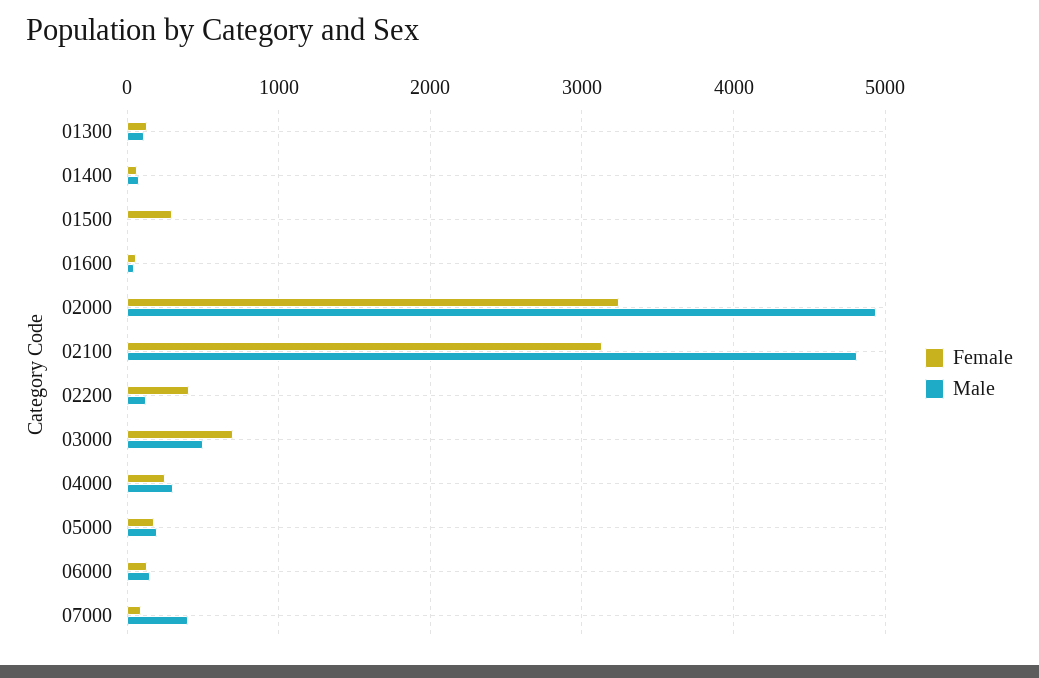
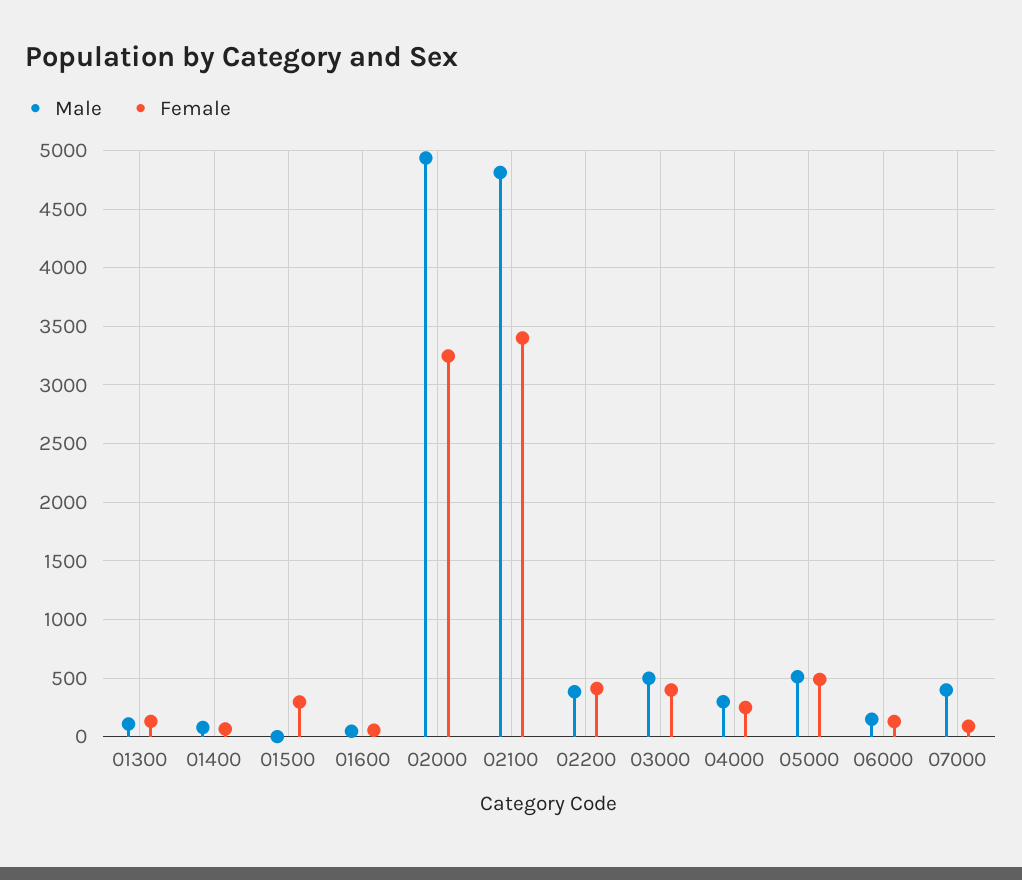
Female, 02100: 3100 -> 3400
Male, 02200: 100 -> 400
Female, 03000: 700 -> 400
Female, 05000: 200 -> 500
Male, 05000: 200 -> 500

